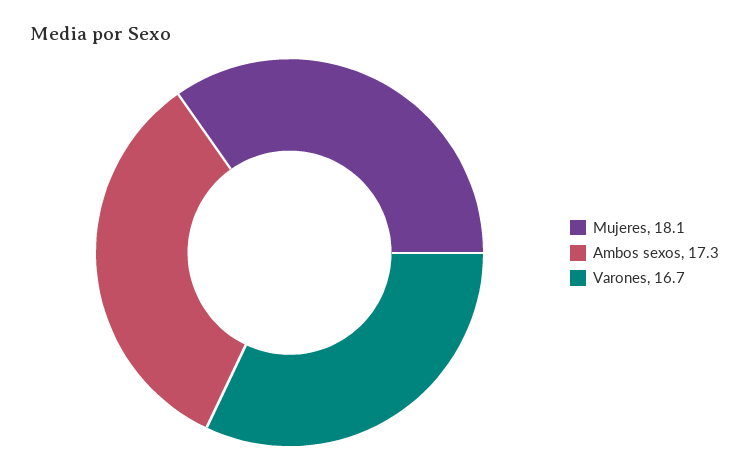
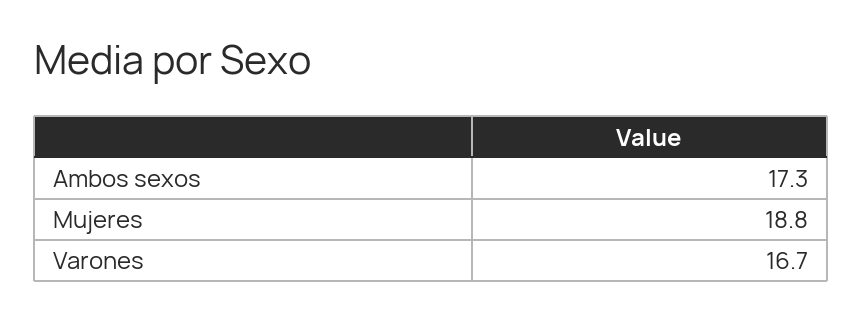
Mujeres: 18.1 -> 18.8

